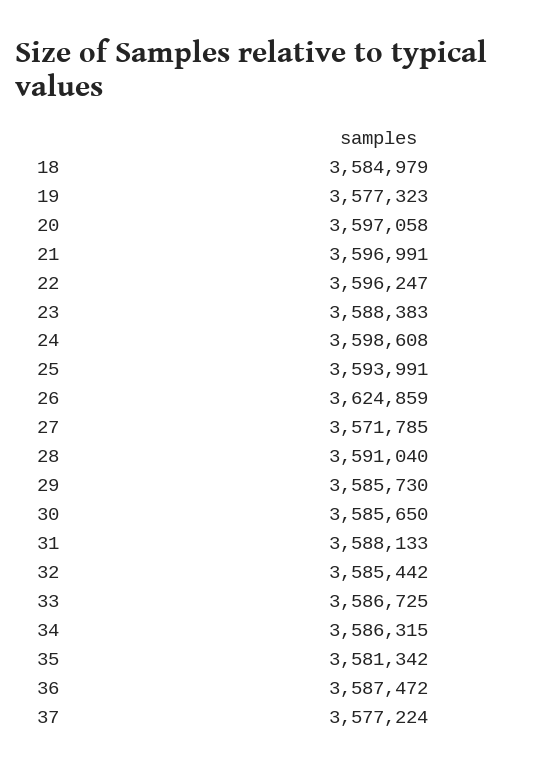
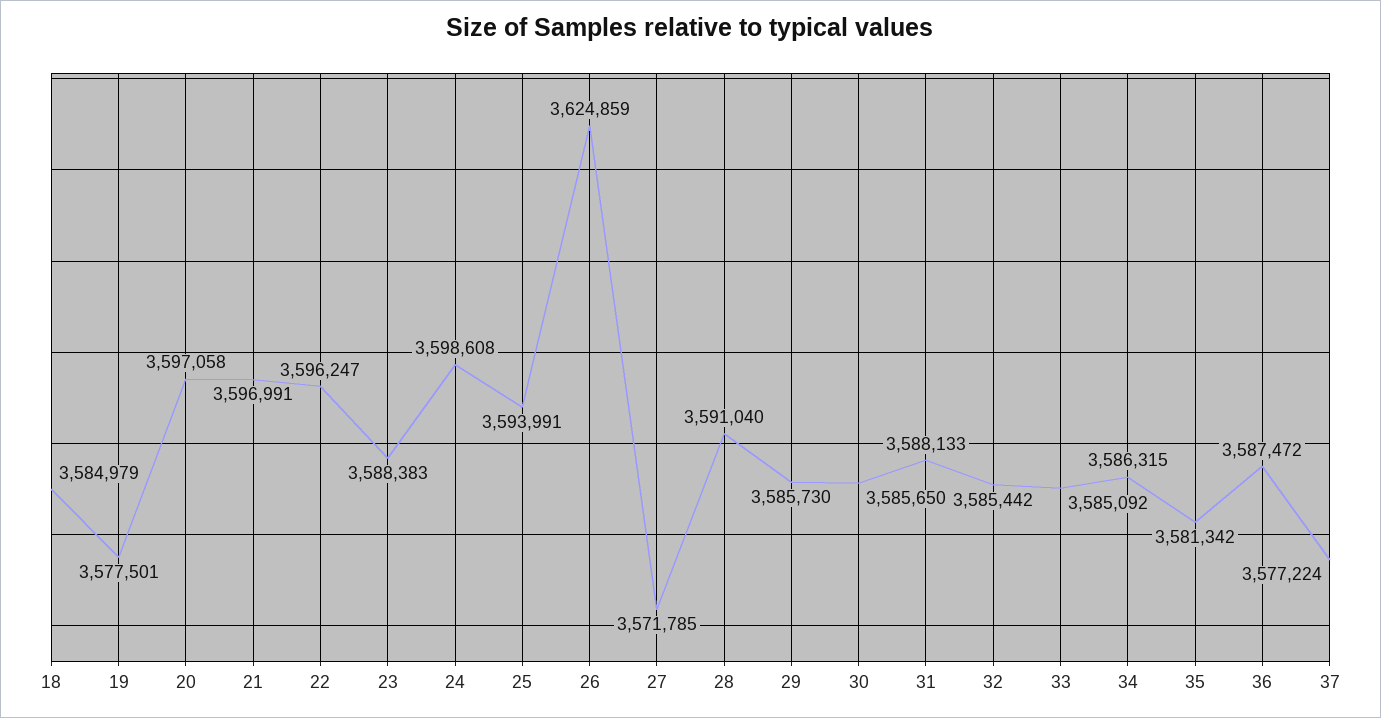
19: 3577323 -> 3577501
33: 3586725 -> 3585092

